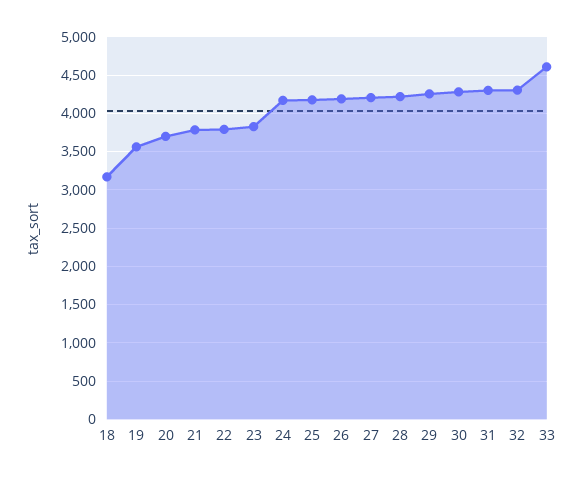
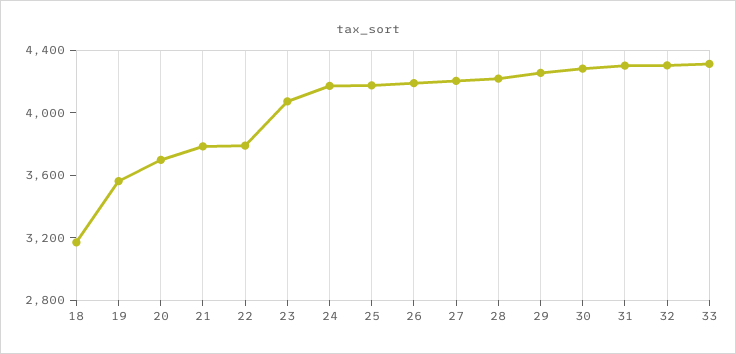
23: 3800 -> 4100
33: 4600 -> 4300

